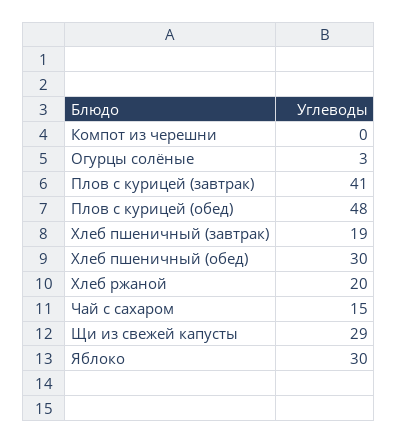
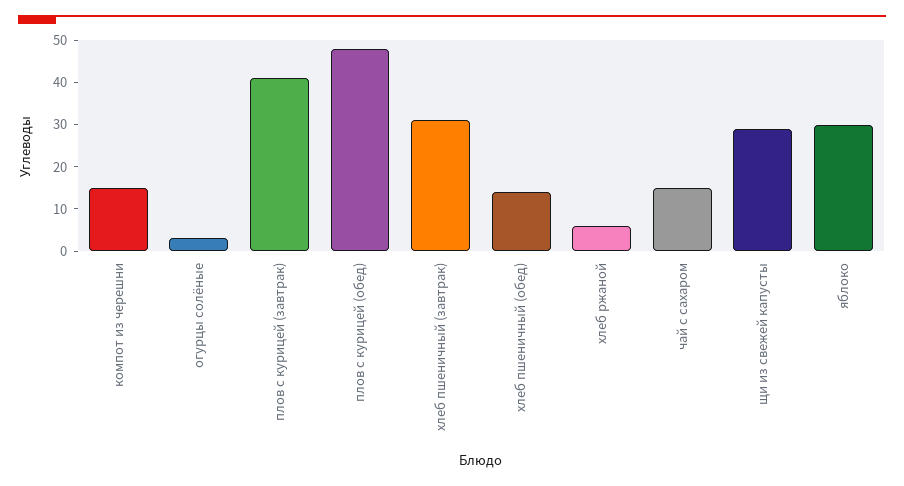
Компот из черешни: 0 -> 15
Хлеб пшеничный (завтрак): 19 -> 30
Хлеб пшеничный (обед): 30 -> 15
Хлеб ржаной: 20 -> 5

